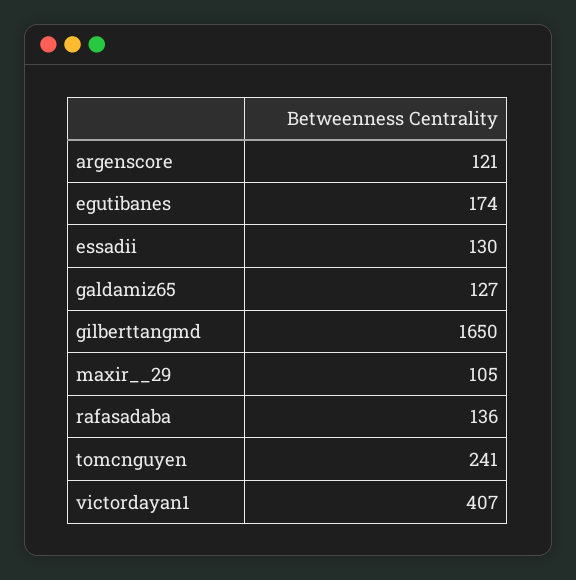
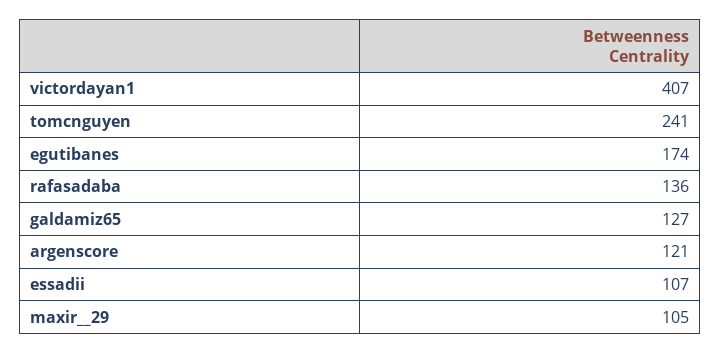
essadii: 130 -> 107
gilberttangmd: 1650 -> none

